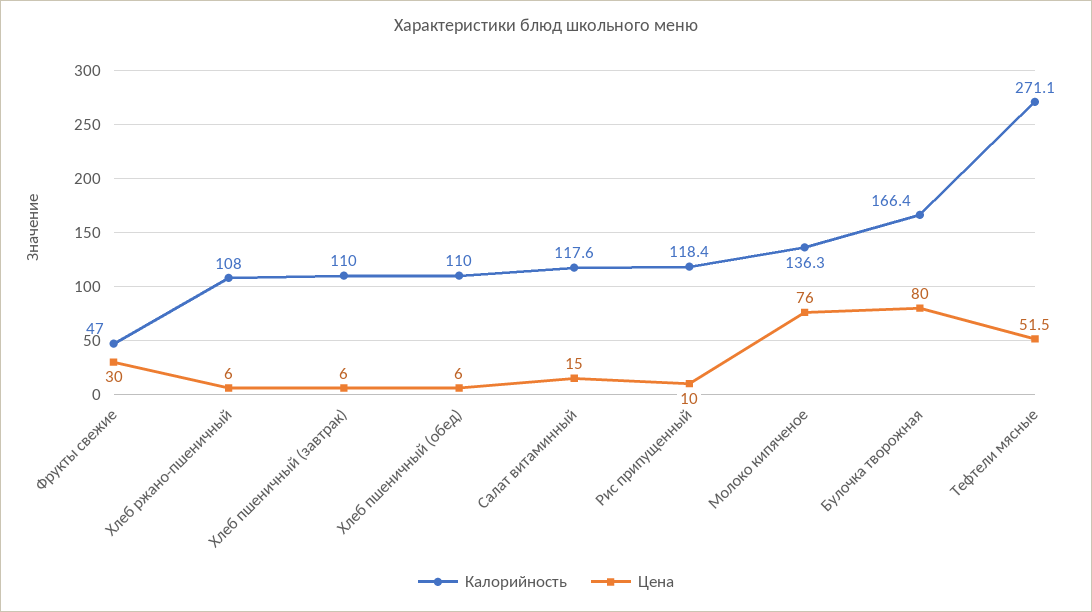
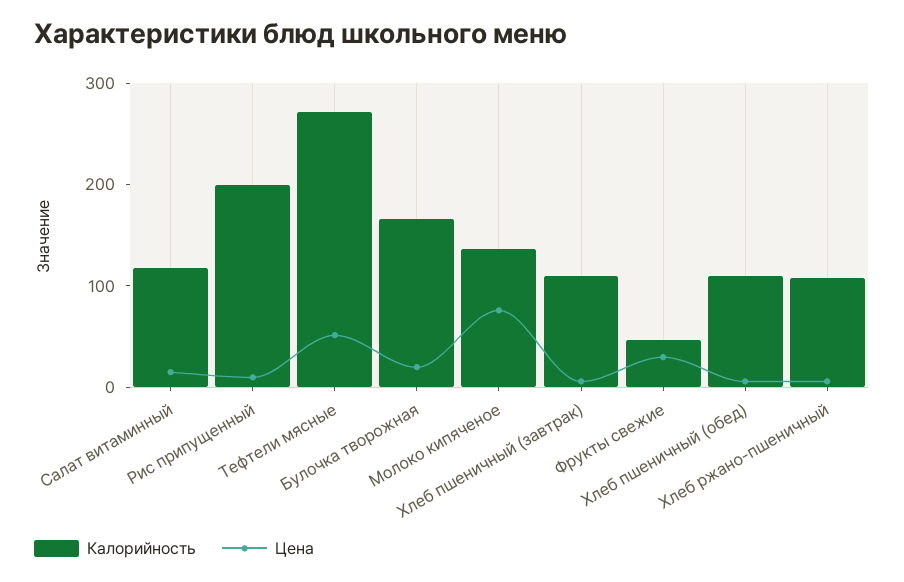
Калорийность, Рис припущенный: 118.4 -> 200
Цена, Булочка творожная: 80 -> 20

